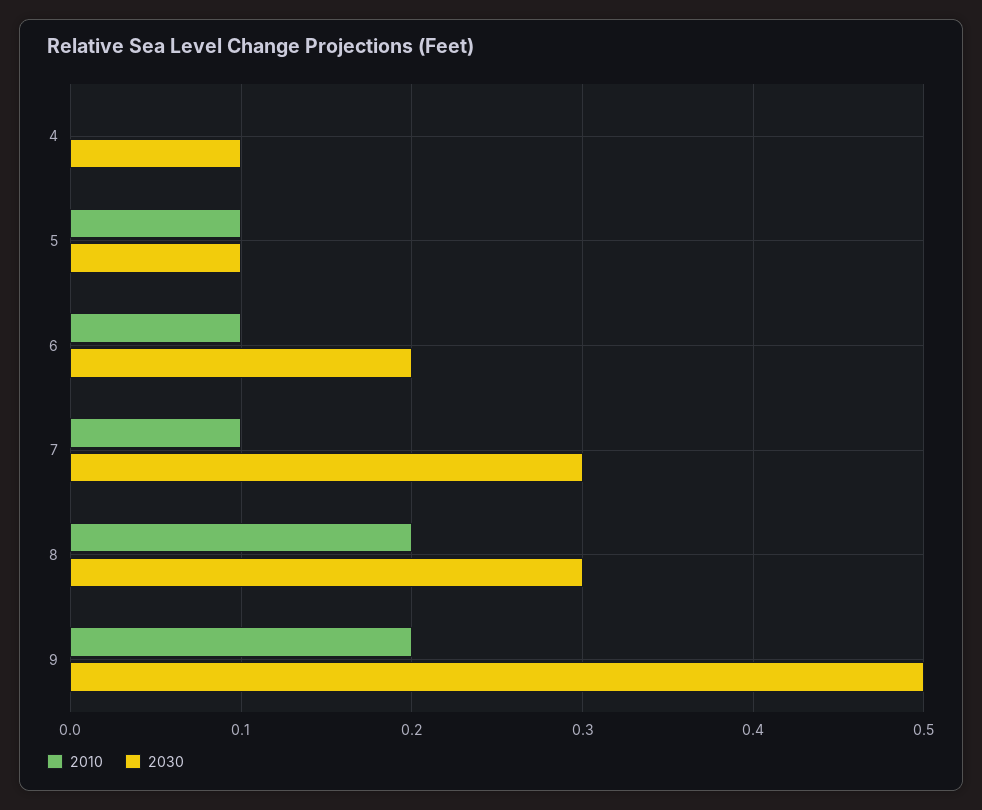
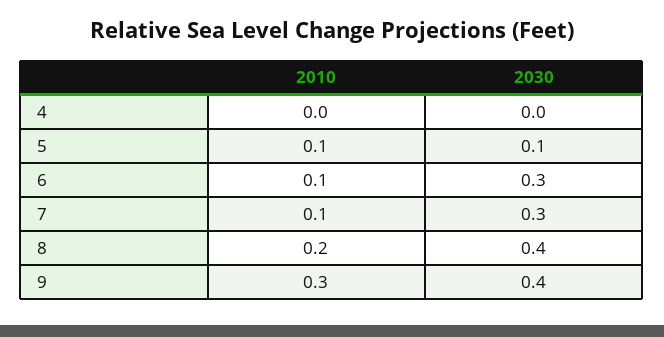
2030, 4: 0.1 -> 0
2030, 6: 0.2 -> 0.3
2030, 8: 0.3 -> 0.4
2010, 9: 0.2 -> 0.3
2030, 9: 0.5 -> 0.4

